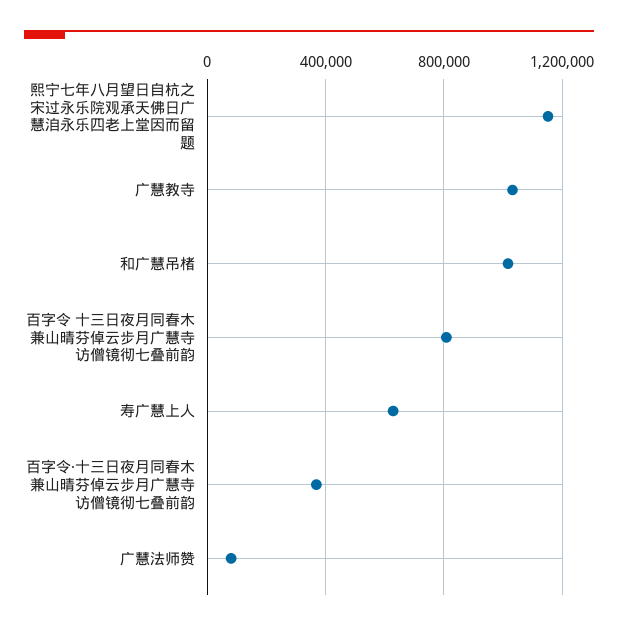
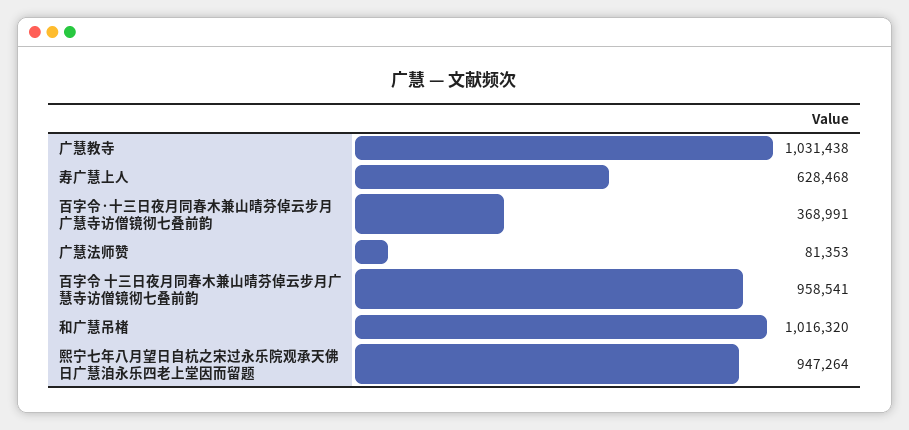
熙宁七年八月望日自杭之宋过永乐院观承天佛日广慧洎永乐四老上堂因而留题: 1150000 -> 947264
百字令 十三日夜月同春木兼山晴芬倬云步月广慧寺访僧镜彻七叠前韵: 800000 -> 958541

